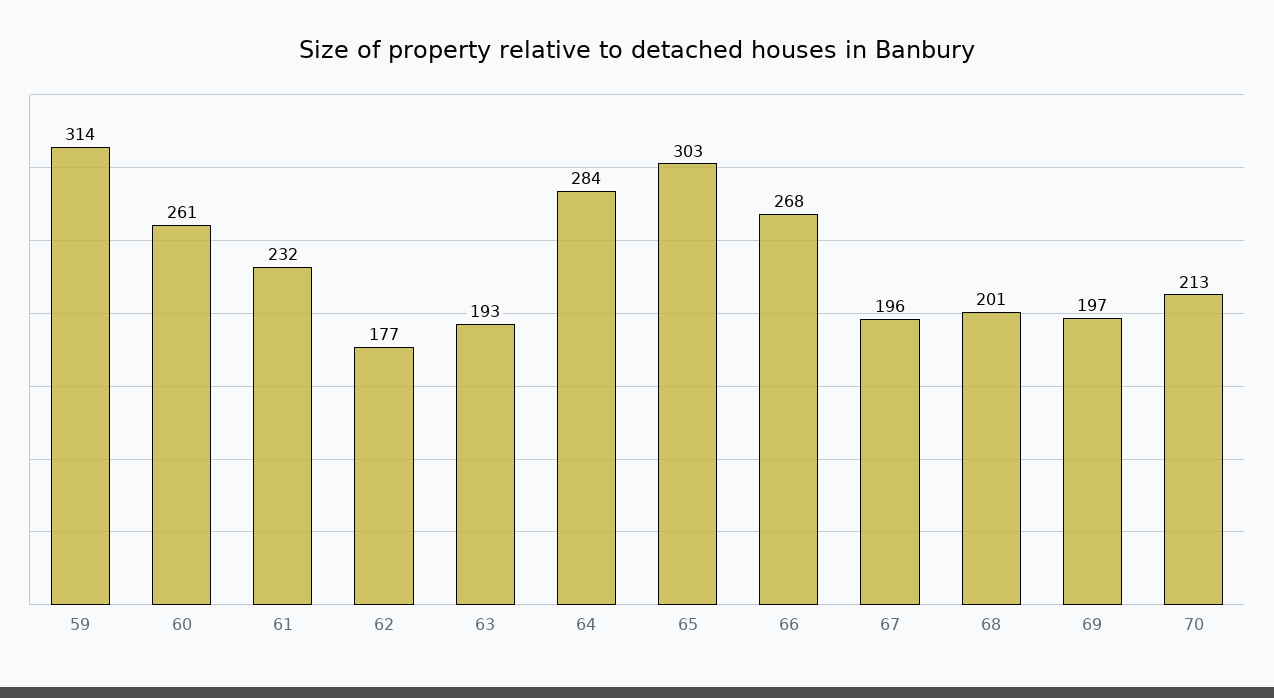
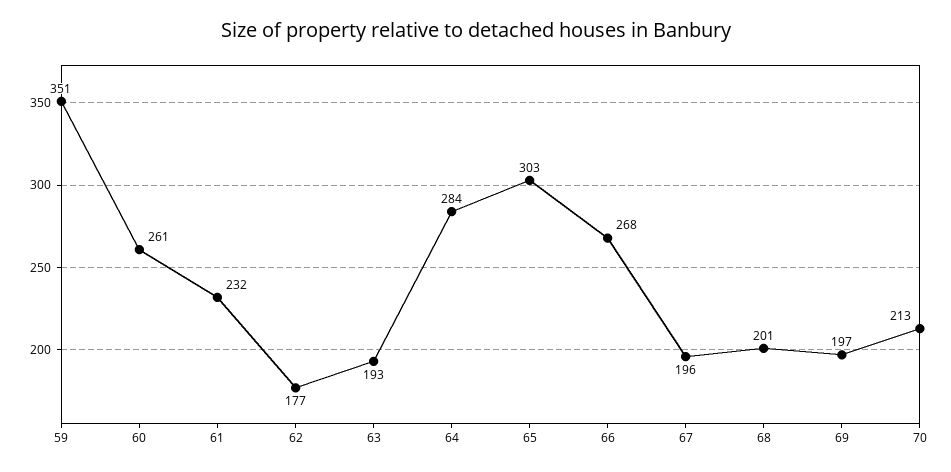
59: 314 -> 351

